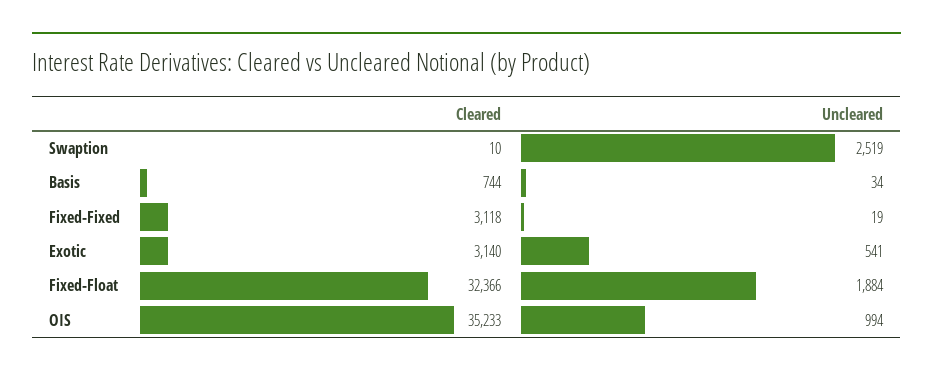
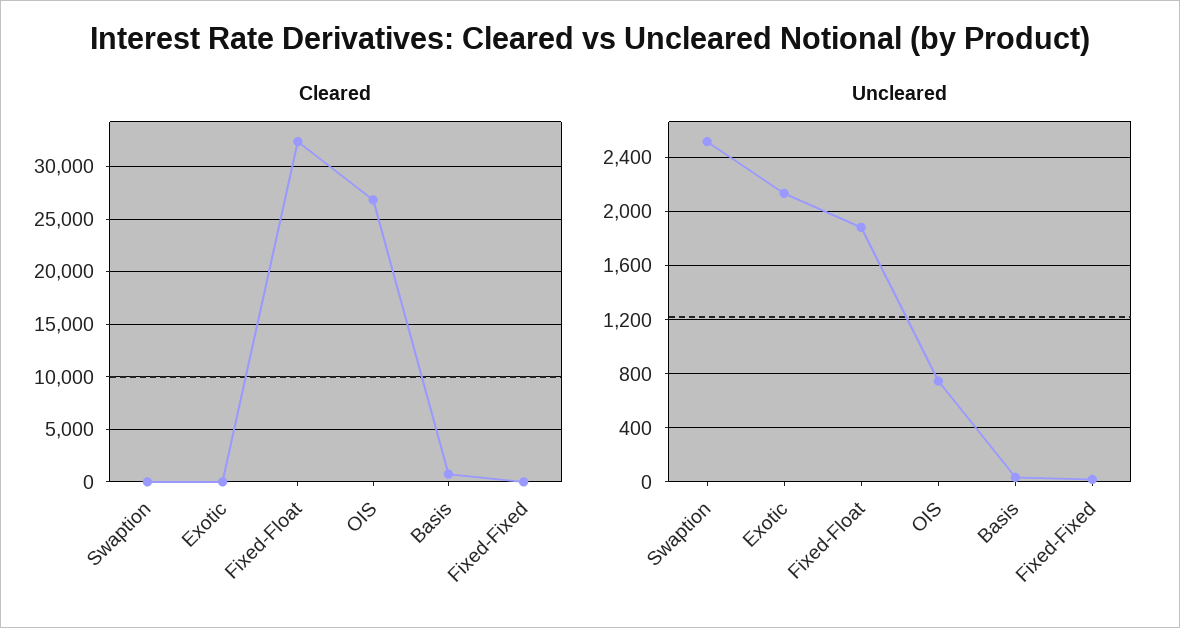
Cleared, Fixed-Fixed: 3118 -> 0
Cleared, Exotic: 3140 -> 0
Uncleared, Exotic: 541 -> 2150
Cleared, OIS: 35233 -> 27000
Uncleared, OIS: 994 -> 750

